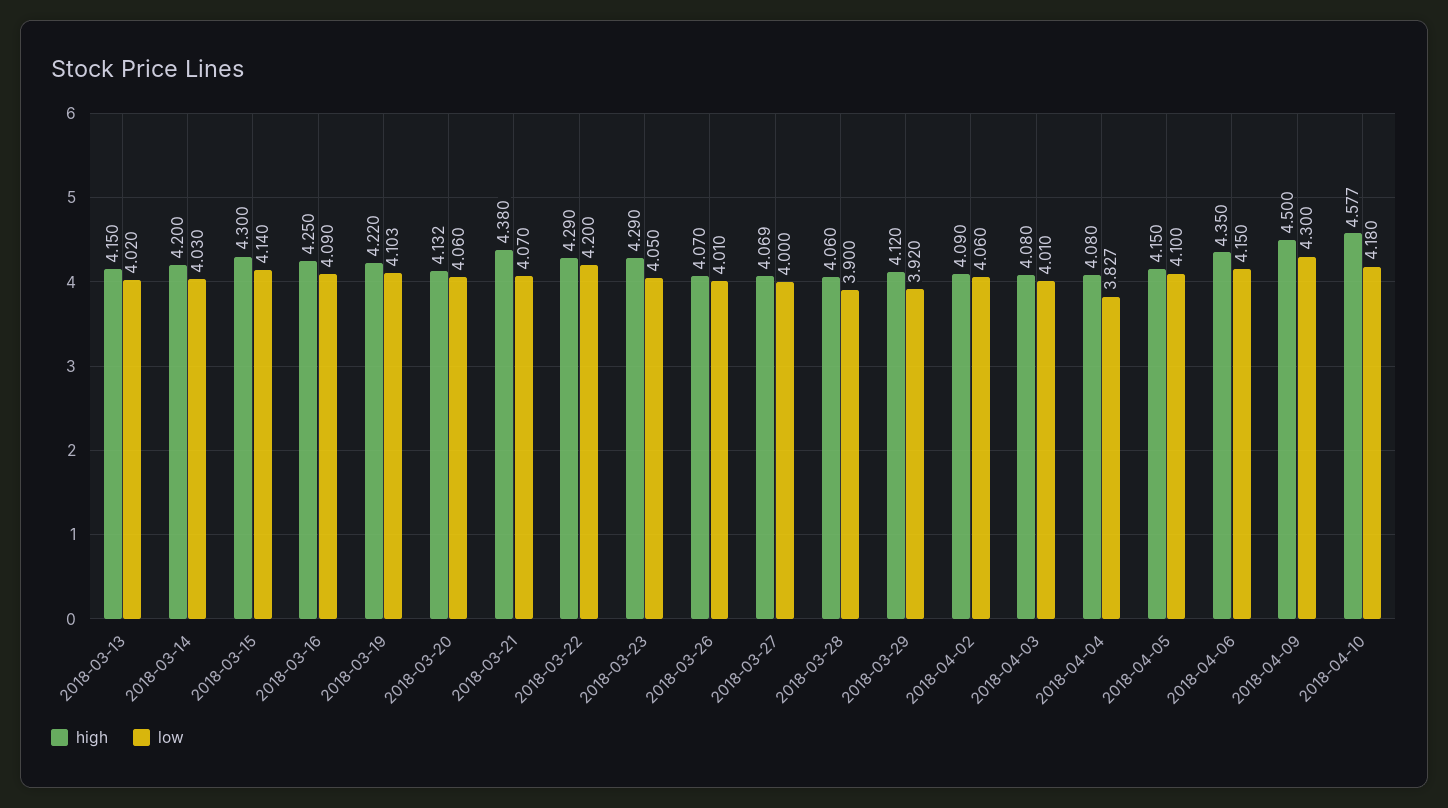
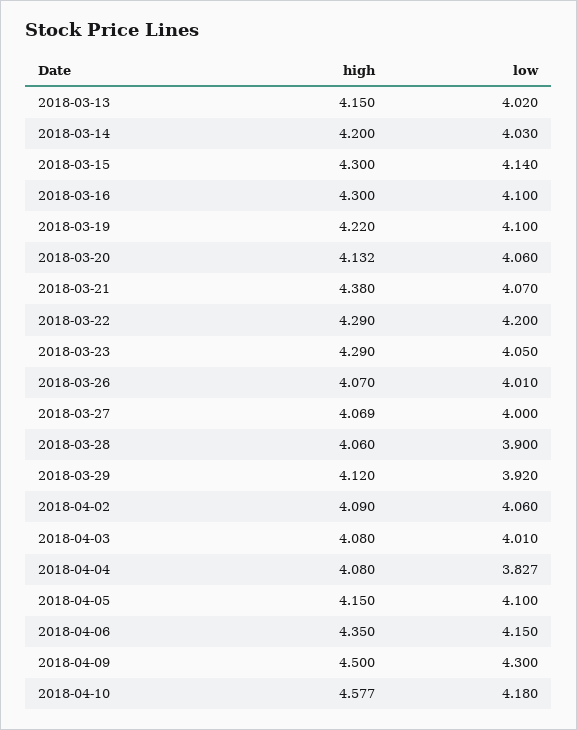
high, 2018-03-16: 4.25 -> 4.3
low, 2018-03-16: 4.09 -> 4.1
low, 2018-03-19: 4.103 -> 4.1

